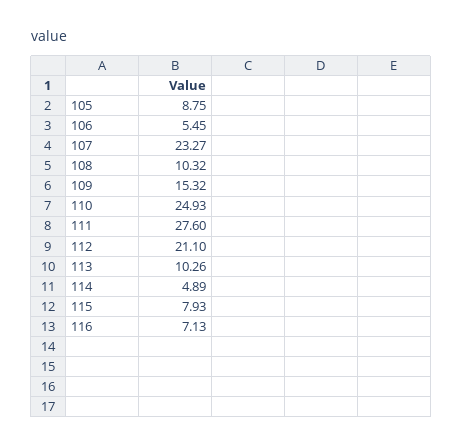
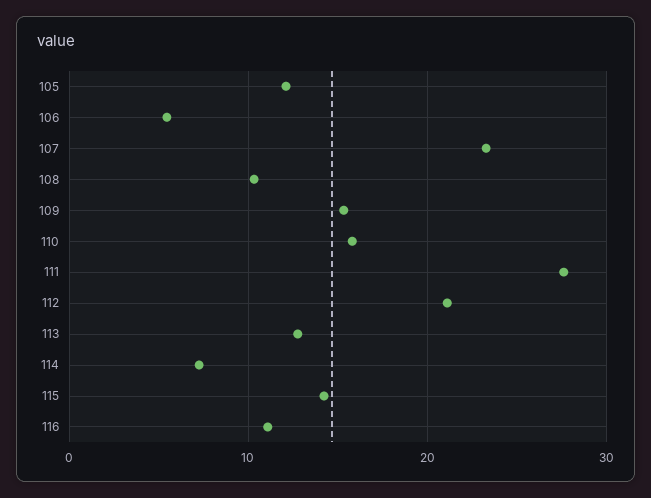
105: 8.75 -> 12
110: 24.93 -> 16
113: 10.26 -> 13
114: 4.89 -> 7
115: 7.93 -> 14
116: 7.13 -> 11

